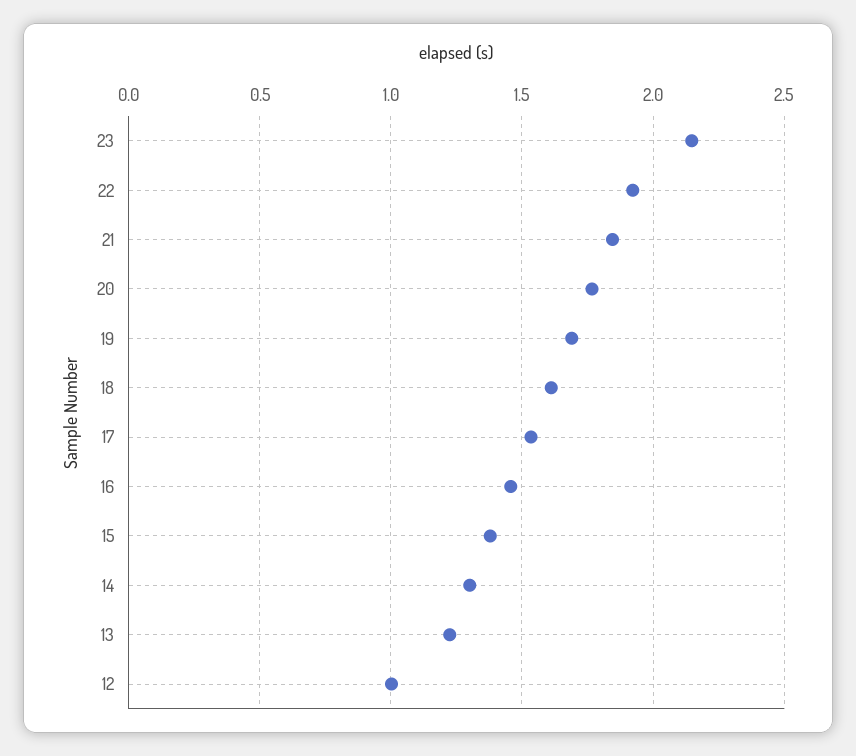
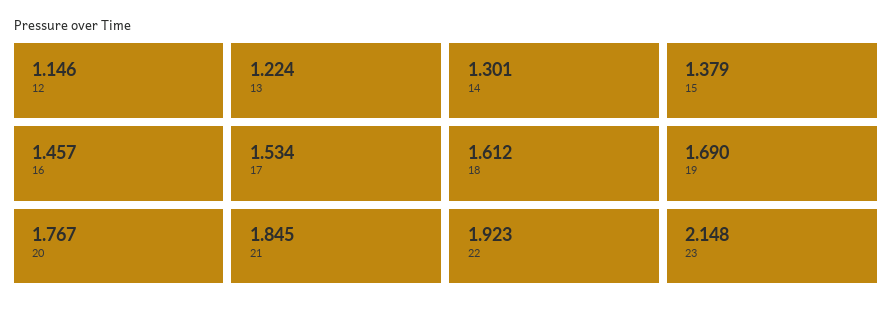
12: 1 -> 1.146

